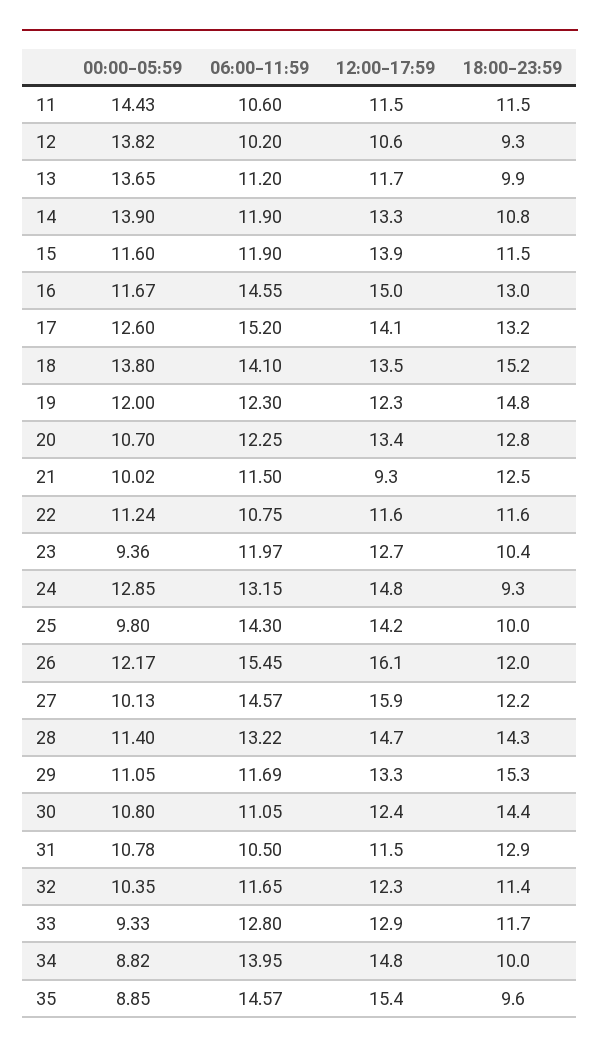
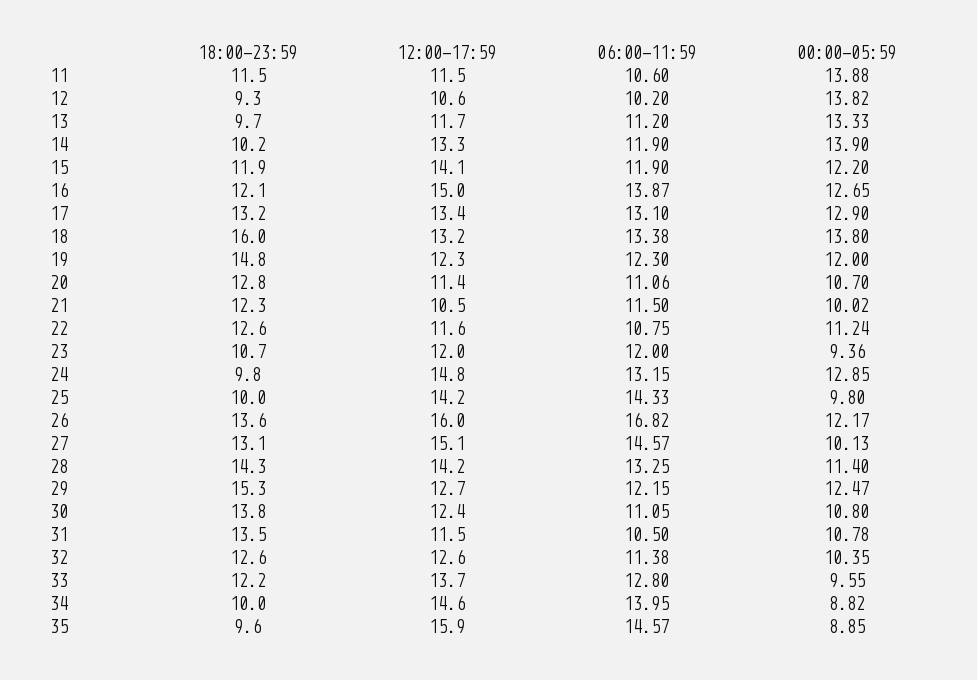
00:00-05:59, 11: 14.43 -> 13.88
00:00-05:59, 13: 13.65 -> 13.33
18:00-23:59, 13: 9.9 -> 9.7
18:00-23:59, 14: 10.8 -> 10.2
00:00-05:59, 15: 11.6 -> 12.2
12:00-17:59, 15: 13.9 -> 14.1
18:00-23:59, 15: 11.5 -> 11.9
00:00-05:59, 16: 11.67 -> 12.65
06:00-11:59, 16: 14.55 -> 13.87
18:00-23:59, 16: 13 -> 12.1
00:00-05:59, 17: 12.6 -> 12.9
06:00-11:59, 17: 15.2 -> 13.1
12:00-17:59, 17: 14.1 -> 13.4
06:00-11:59, 18: 14.1 -> 13.38
12:00-17:59, 18: 13.5 -> 13.2
18:00-23:59, 18: 15.2 -> 16
06:00-11:59, 20: 12.25 -> 11.06
12:00-17:59, 20: 13.4 -> 11.4
12:00-17:59, 21: 9.3 -> 10.5
18:00-23:59, 21: 12.5 -> 12.3
18:00-23:59, 22: 11.6 -> 12.6
06:00-11:59, 23: 11.97 -> 12
12:00-17:59, 23: 12.7 -> 12
18:00-23:59, 23: 10.4 -> 10.7
18:00-23:59, 24: 9.3 -> 9.8
06:00-11:59, 25: 14.3 -> 14.33
06:00-11:59, 26: 15.45 -> 16.82
12:00-17:59, 26: 16.1 -> 16
18:00-23:59, 26: 12 -> 13.6
12:00-17:59, 27: 15.9 -> 15.1
18:00-23:59, 27: 12.2 -> 13.1
06:00-11:59, 28: 13.22 -> 13.25
12:00-17:59, 28: 14.7 -> 14.2
00:00-05:59, 29: 11.05 -> 12.47
06:00-11:59, 29: 11.69 -> 12.15
12:00-17:59, 29: 13.3 -> 12.7
18:00-23:59, 30: 14.4 -> 13.8
18:00-23:59, 31: 12.9 -> 13.5
06:00-11:59, 32: 11.65 -> 11.38
12:00-17:59, 32: 12.3 -> 12.6
18:00-23:59, 32: 11.4 -> 12.6
00:00-05:59, 33: 9.33 -> 9.55
12:00-17:59, 33: 12.9 -> 13.7
18:00-23:59, 33: 11.7 -> 12.2
12:00-17:59, 34: 14.8 -> 14.6
12:00-17:59, 35: 15.4 -> 15.9

